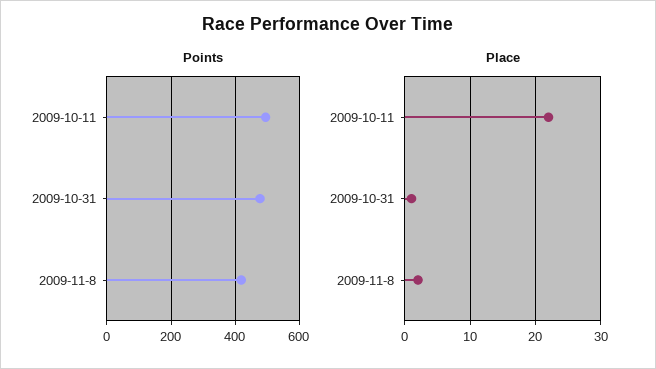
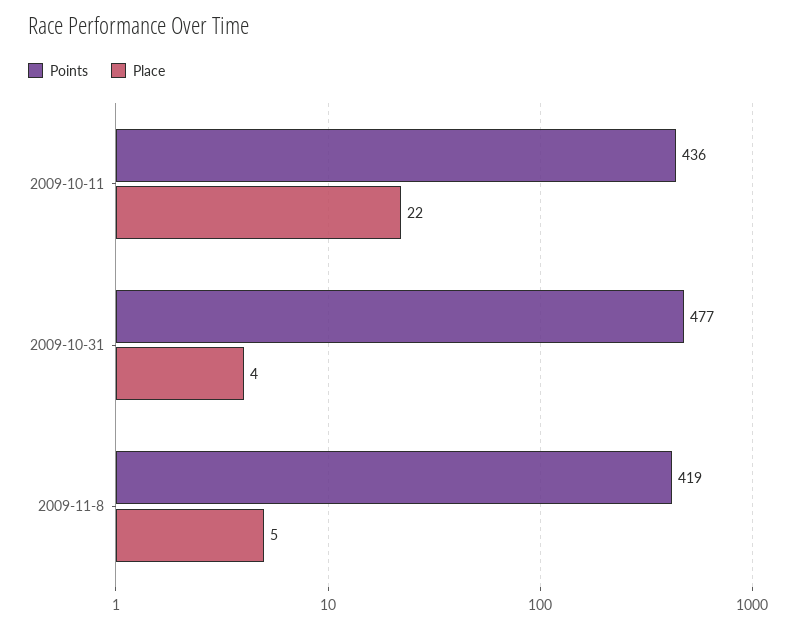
Points, 2009-10-11: 500 -> 436
Place, 2009-10-31: 1 -> 4
Place, 2009-11-8: 2 -> 5

